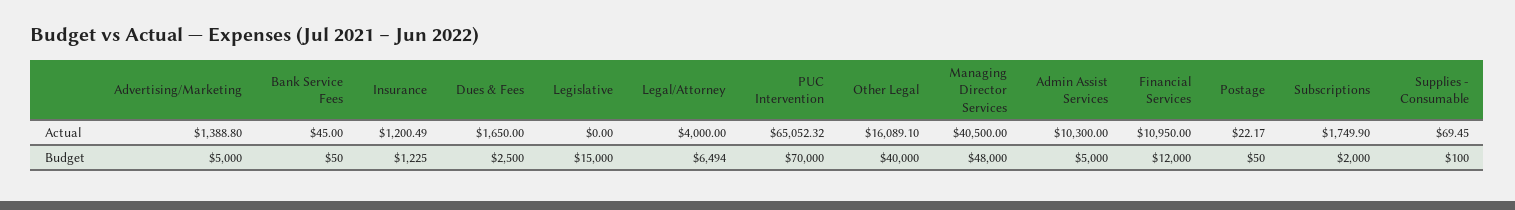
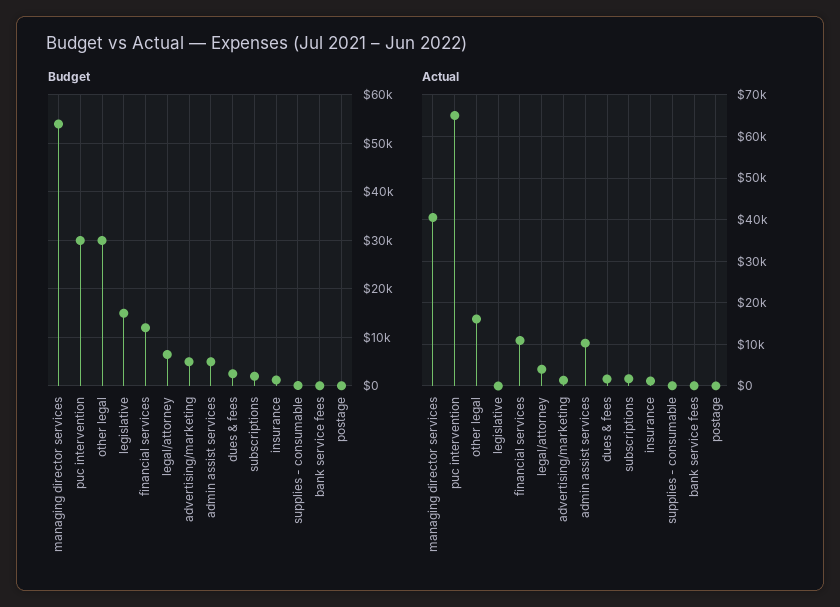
Budget, PUC Intervention: 70000 -> 30000
Budget, Other Legal: 40000 -> 30000
Budget, Managing Director Services: 48000 -> 54000

